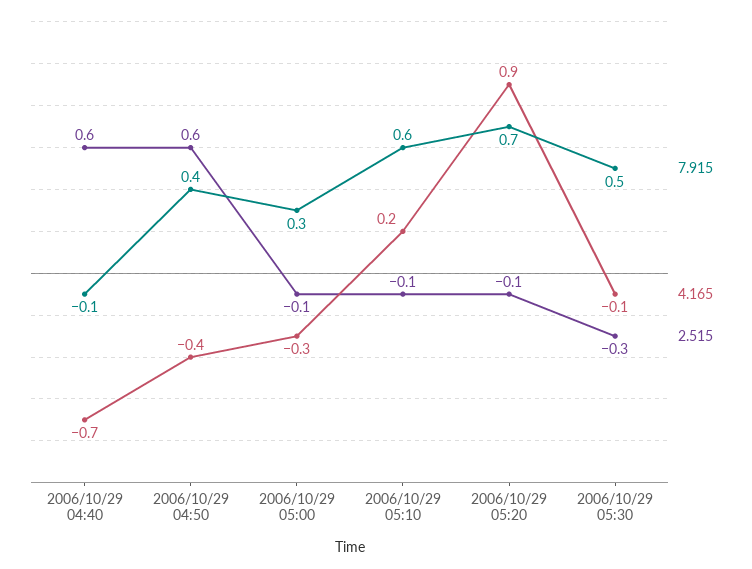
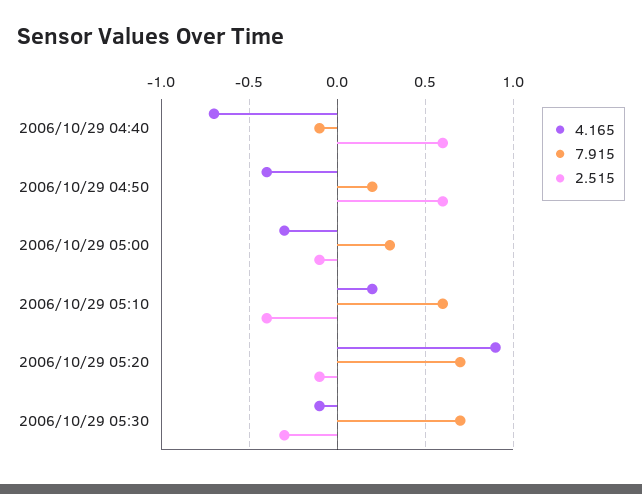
7.915, 2006/10/29 04:50: 0.4 -> 0.2
2.515, 2006/10/29 05:10: -0.1 -> -0.4
7.915, 2006/10/29 05:30: 0.5 -> 0.7

